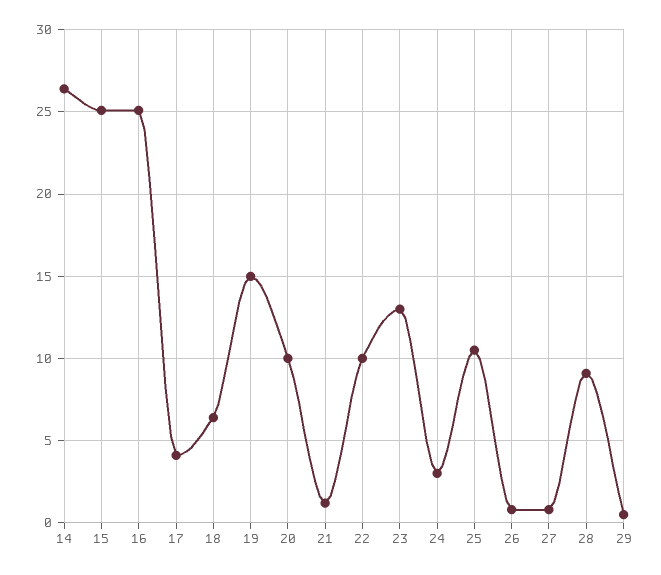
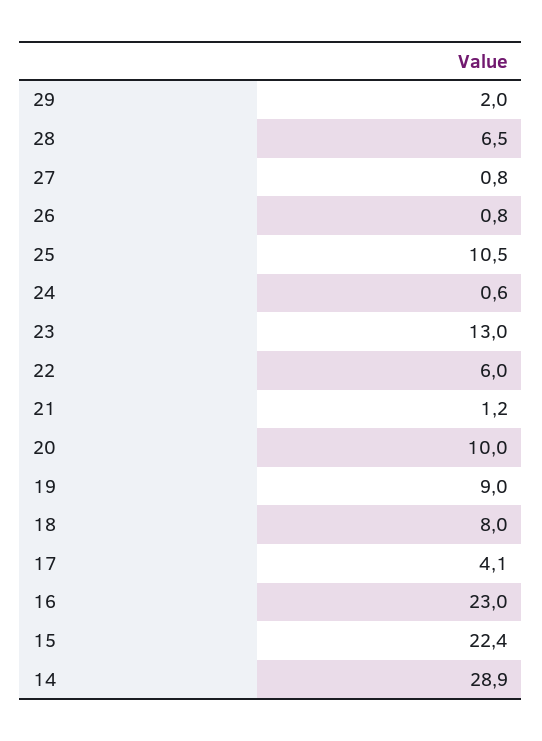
14: 26.5 -> 28.9
15: 25 -> 22.4
16: 25 -> 23
18: 6.5 -> 8
19: 15 -> 9
22: 10 -> 6
24: 3 -> 0.6
28: 9 -> 6.5
29: 0.5 -> 2

